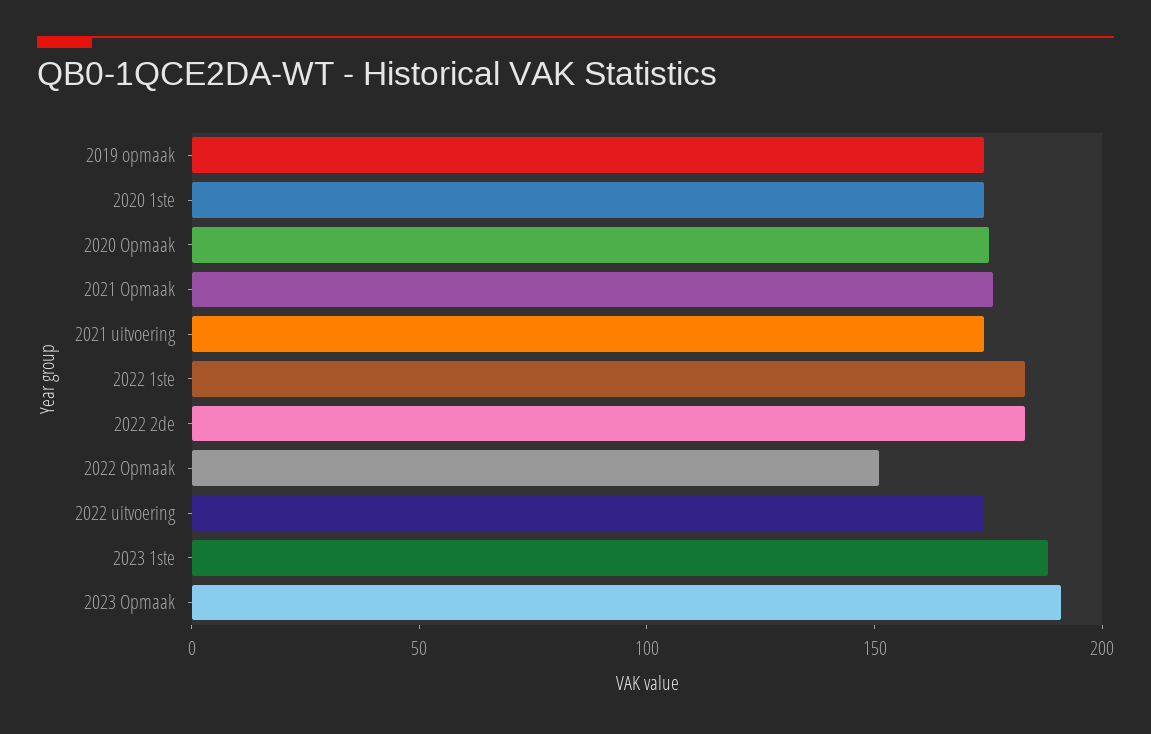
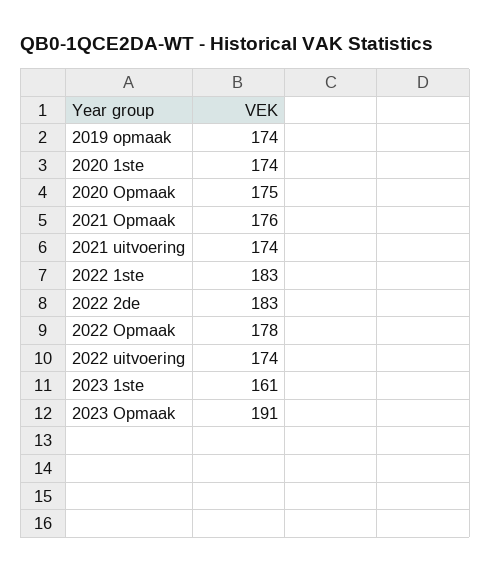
2022 Opmaak: 150 -> 178
2023 1ste: 190 -> 161

